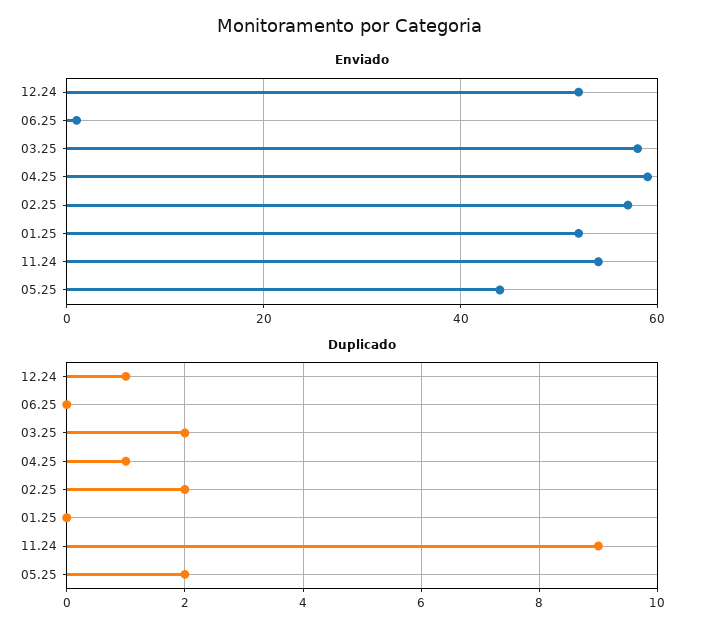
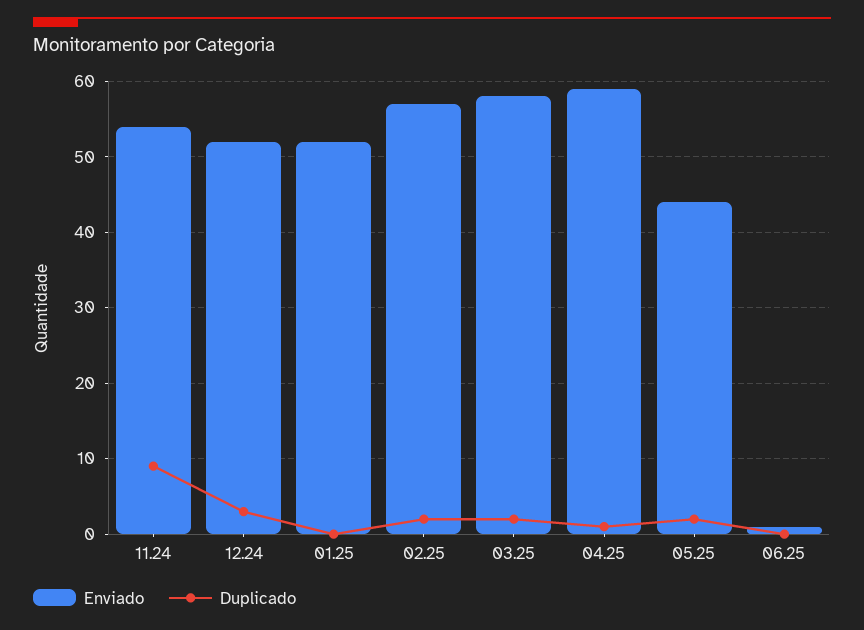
Duplicado, 12.24: 1 -> 3

